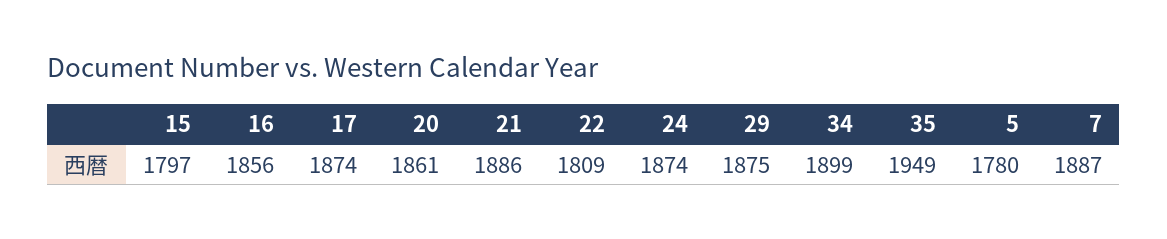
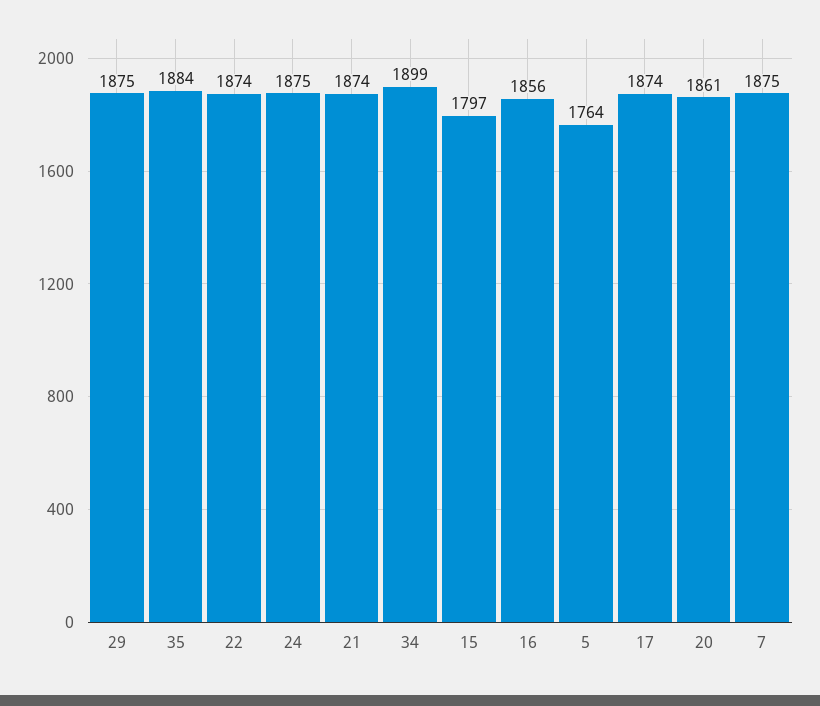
21: 1886 -> 1874
22: 1809 -> 1874
24: 1874 -> 1875
35: 1949 -> 1884
5: 1780 -> 1764
7: 1887 -> 1875

